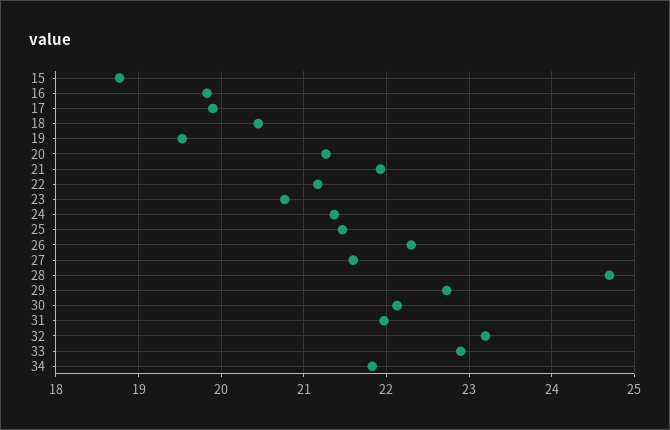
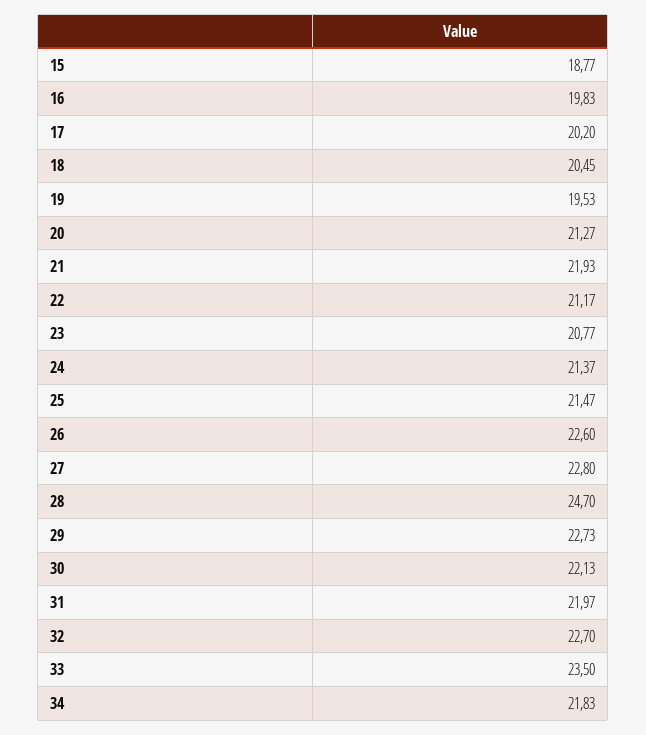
17: 19.9 -> 20.2
26: 22.3 -> 22.6
27: 21.6 -> 22.8
32: 23.2 -> 22.7
33: 22.9 -> 23.5

